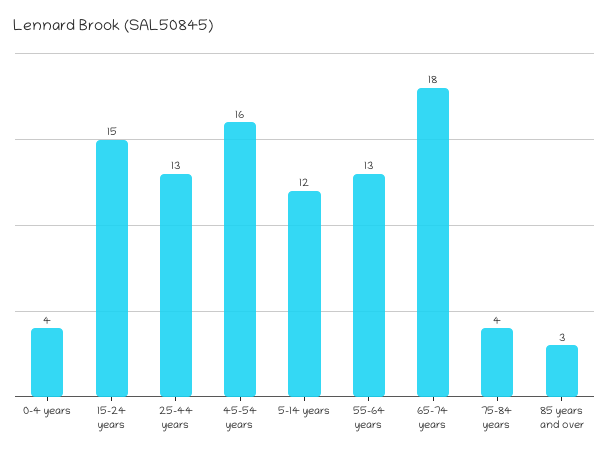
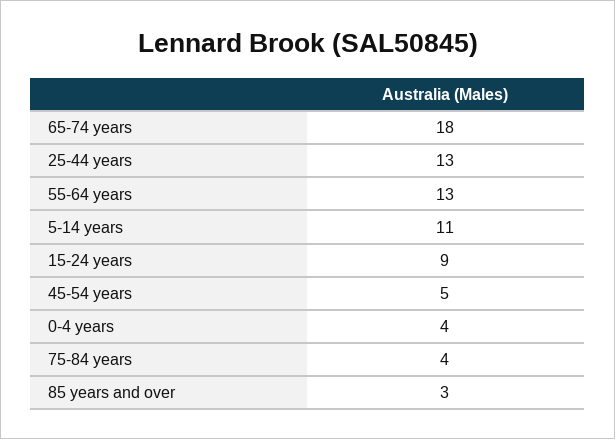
15-24 years: 15 -> 9
45-54 years: 16 -> 5
5-14 years: 12 -> 11

